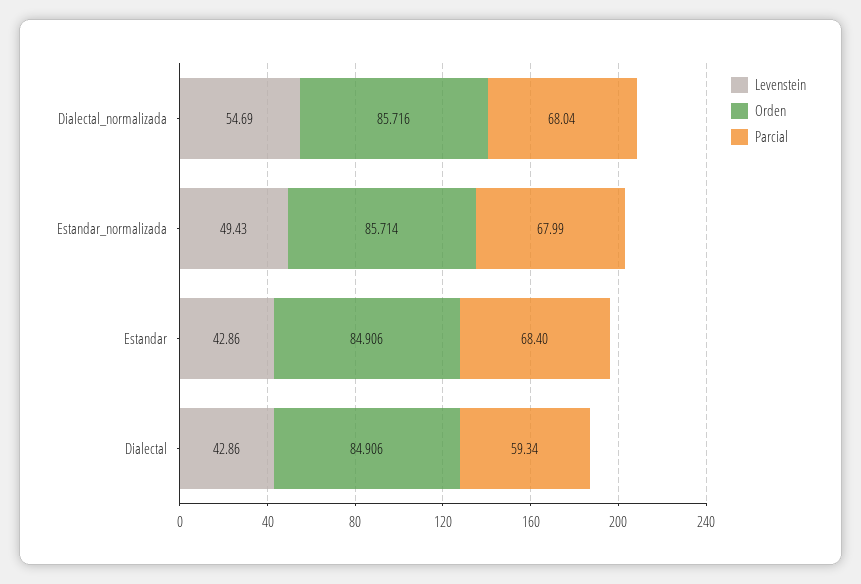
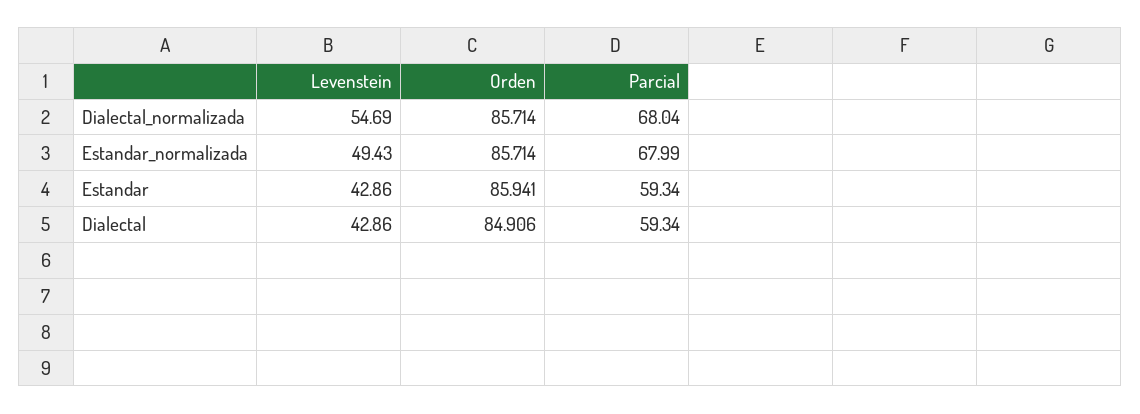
Orden, Dialectal_normalizada: 85.716 -> 85.714
Orden, Estandar: 84.906 -> 85.941
Parcial, Estandar: 68.4 -> 59.34

